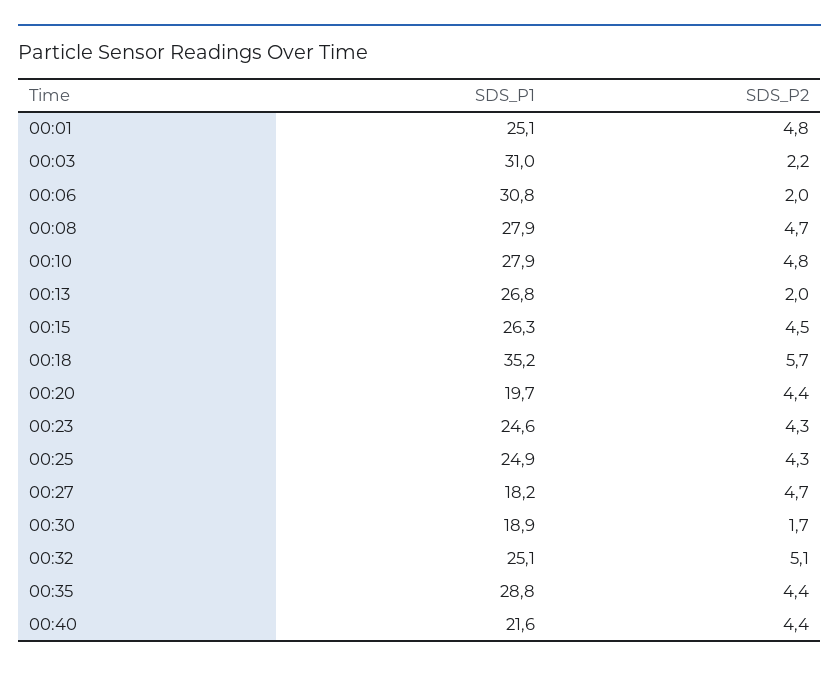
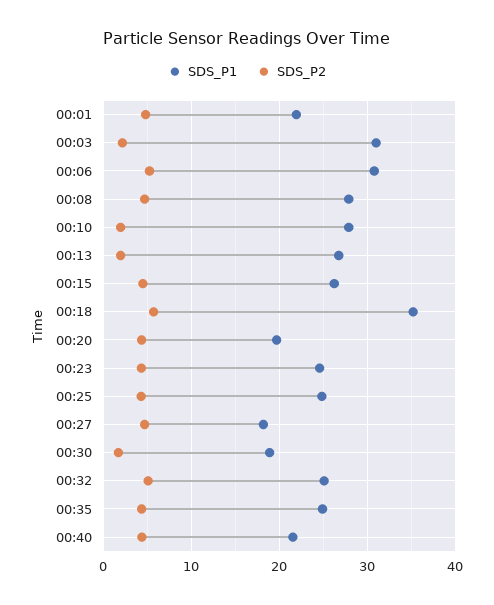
SDS_P1, 00:01: 25.1 -> 22
SDS_P2, 00:06: 2 -> 5
SDS_P2, 00:10: 4.8 -> 2
SDS_P1, 00:35: 28.8 -> 25

